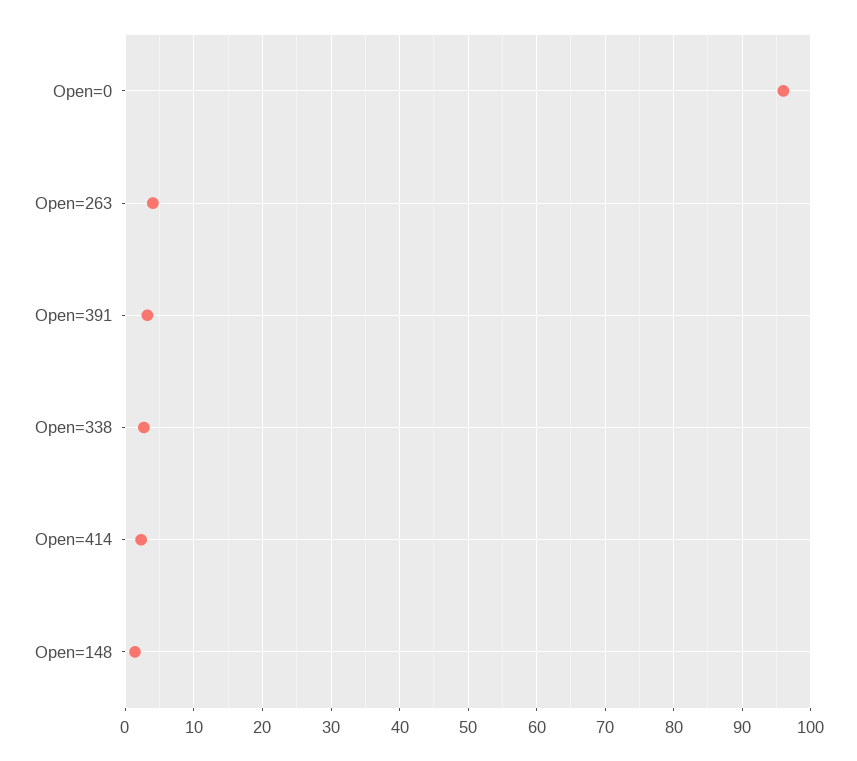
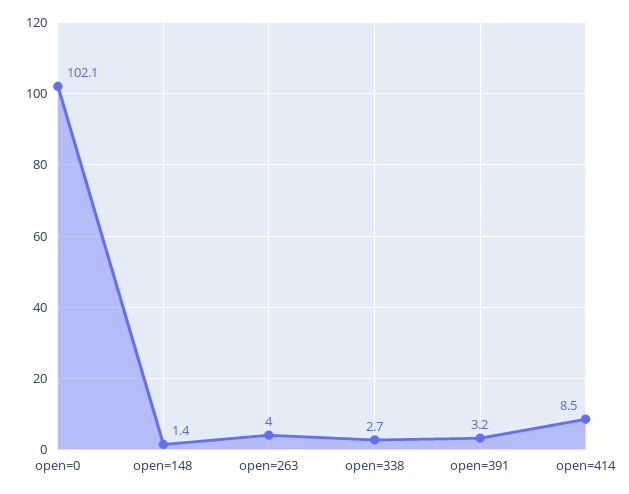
Open=0: 96 -> 102.1
Open=414: 2 -> 8.5

